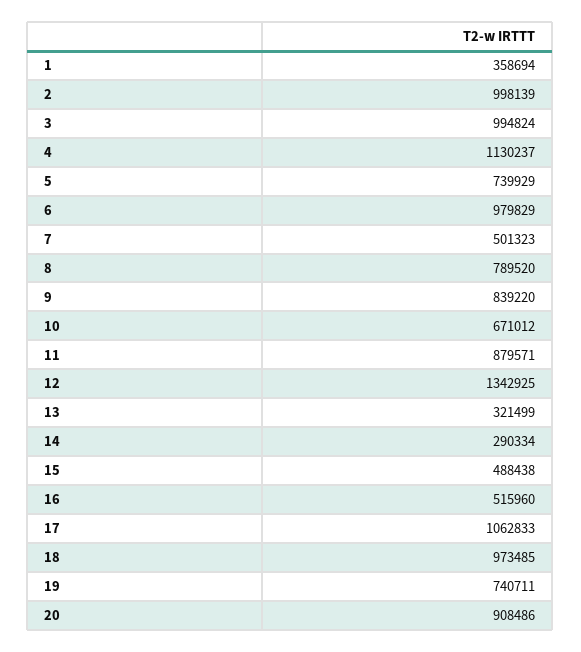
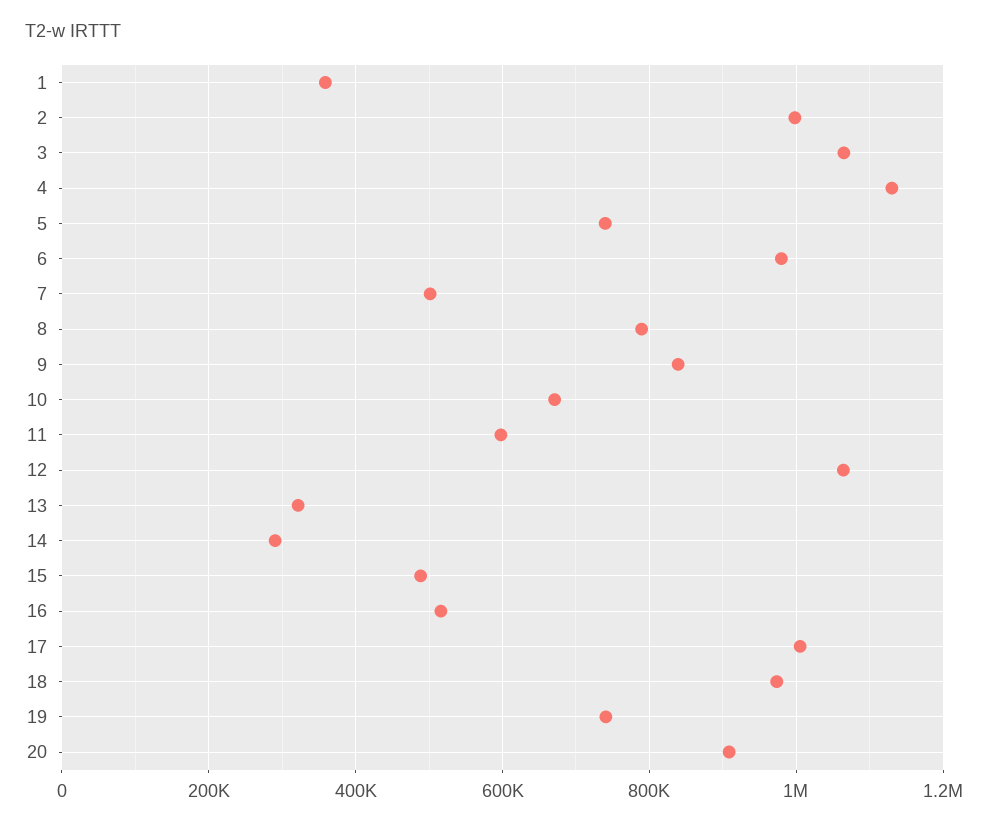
3: 994824 -> 1060000
11: 879571 -> 600000
12: 1342925 -> 1060000
17: 1062833 -> 1000000

